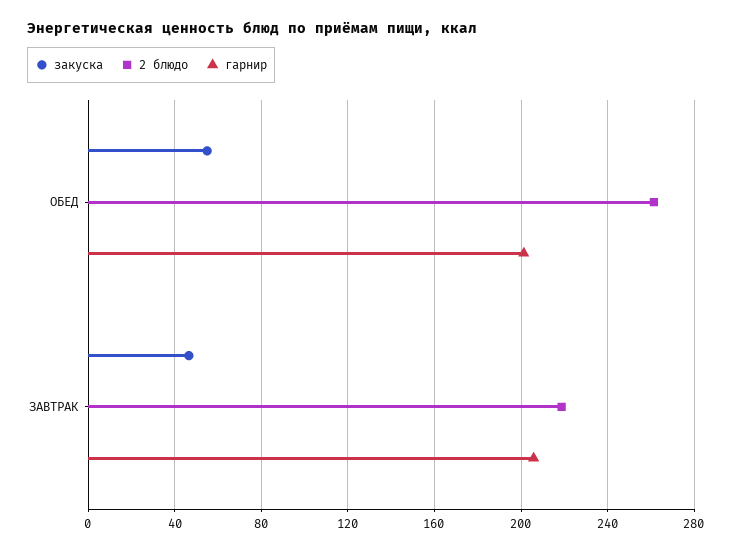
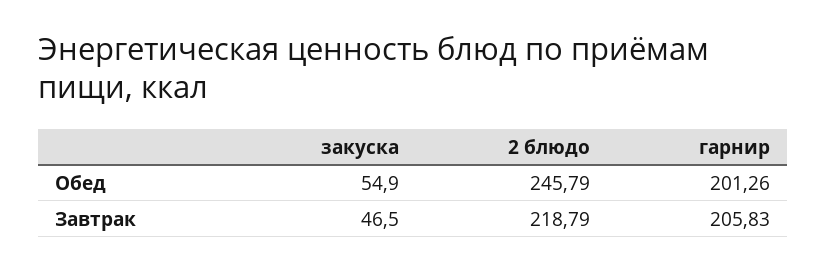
2 блюдо, ОБЕД: 260 -> 245.79

